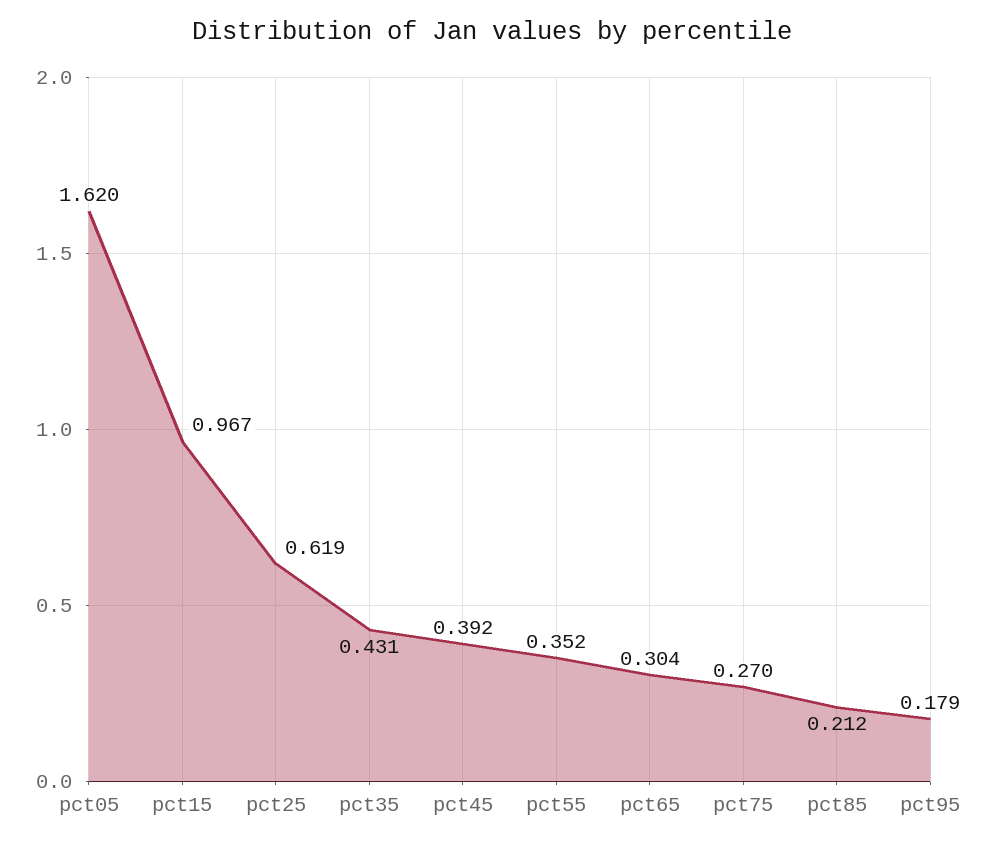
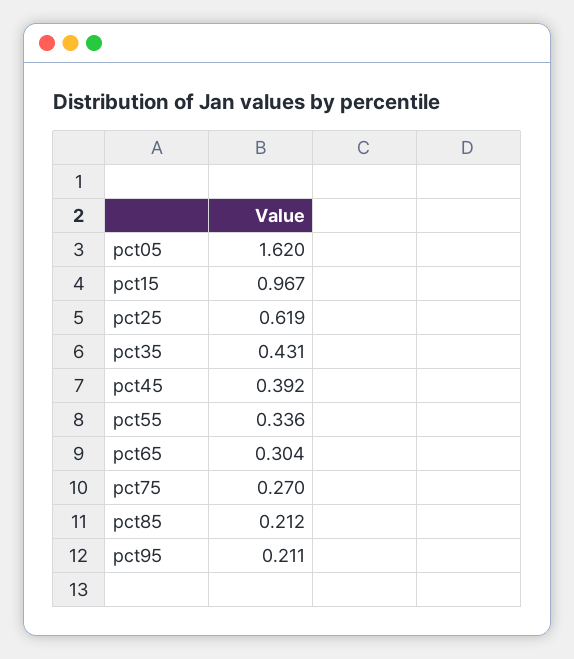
pct55: 0.352 -> 0.336
pct95: 0.179 -> 0.211

